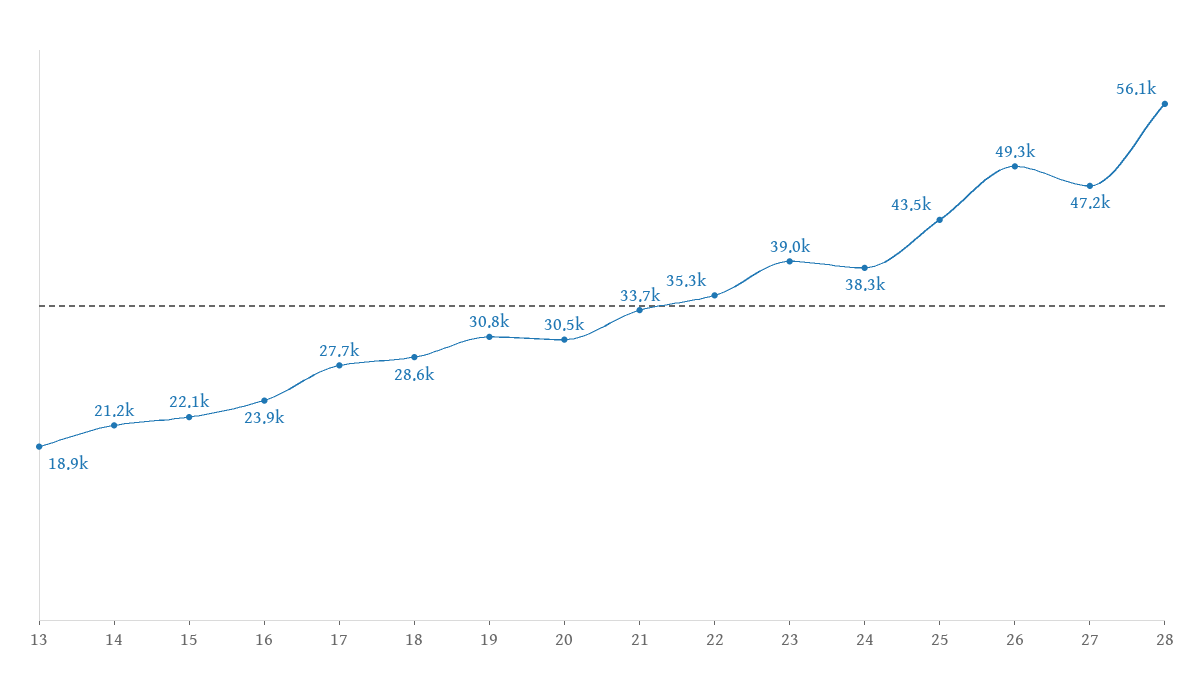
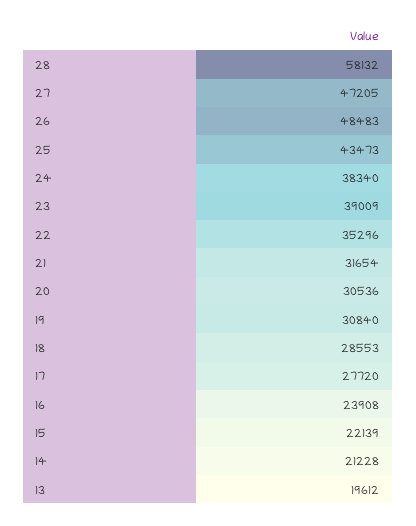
13: 18900 -> 19612
21: 33700 -> 31654
26: 49300 -> 48483
28: 56100 -> 58132

